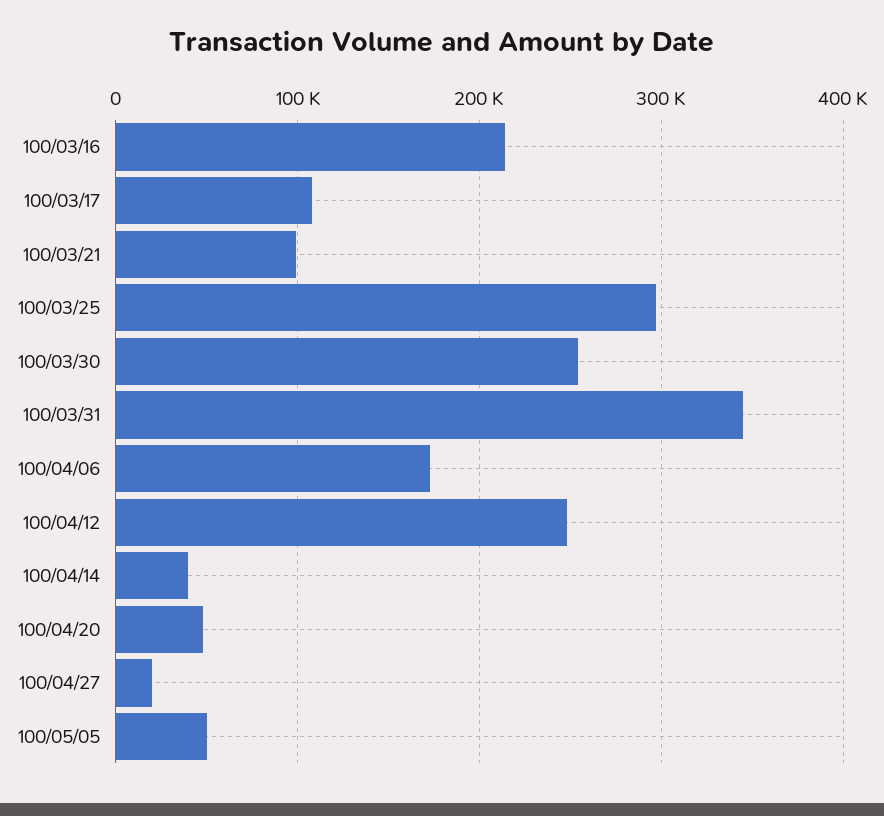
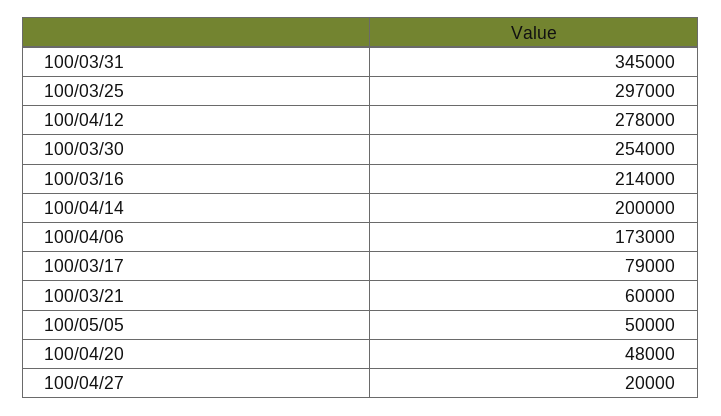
100/03/17: 110000 -> 79000
100/03/21: 100000 -> 60000
100/04/12: 250000 -> 278000
100/04/14: 40000 -> 200000

